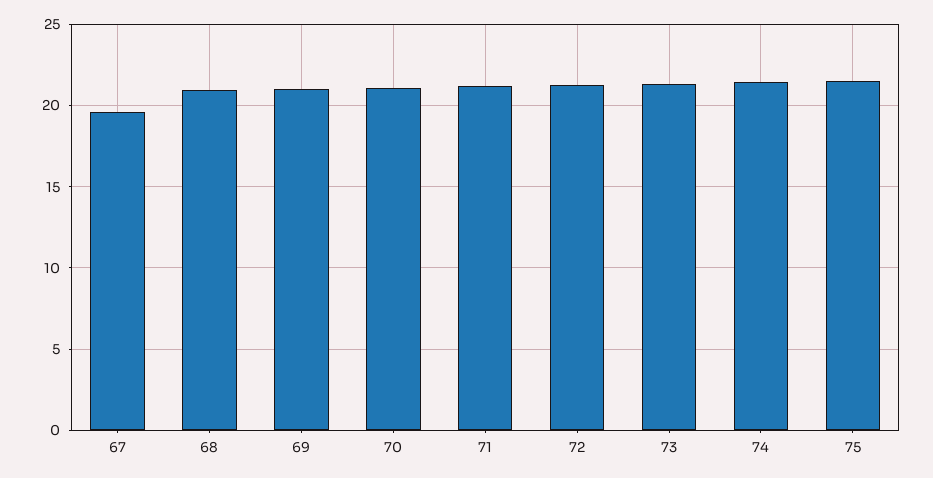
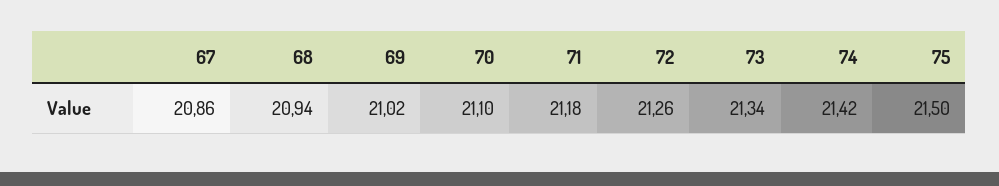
67: 19.5 -> 20.86

